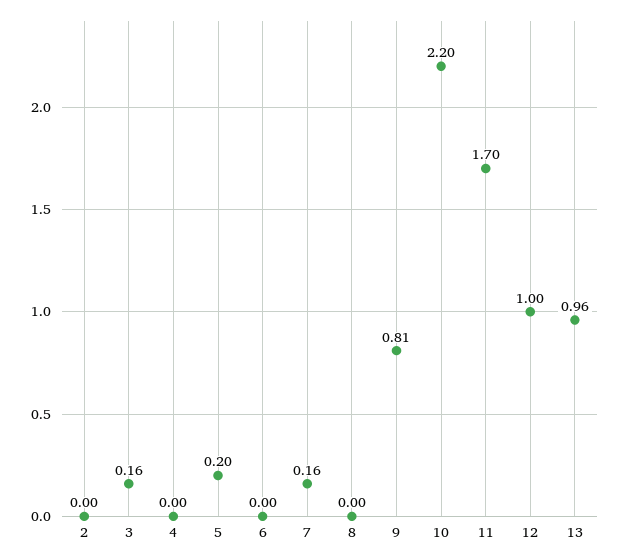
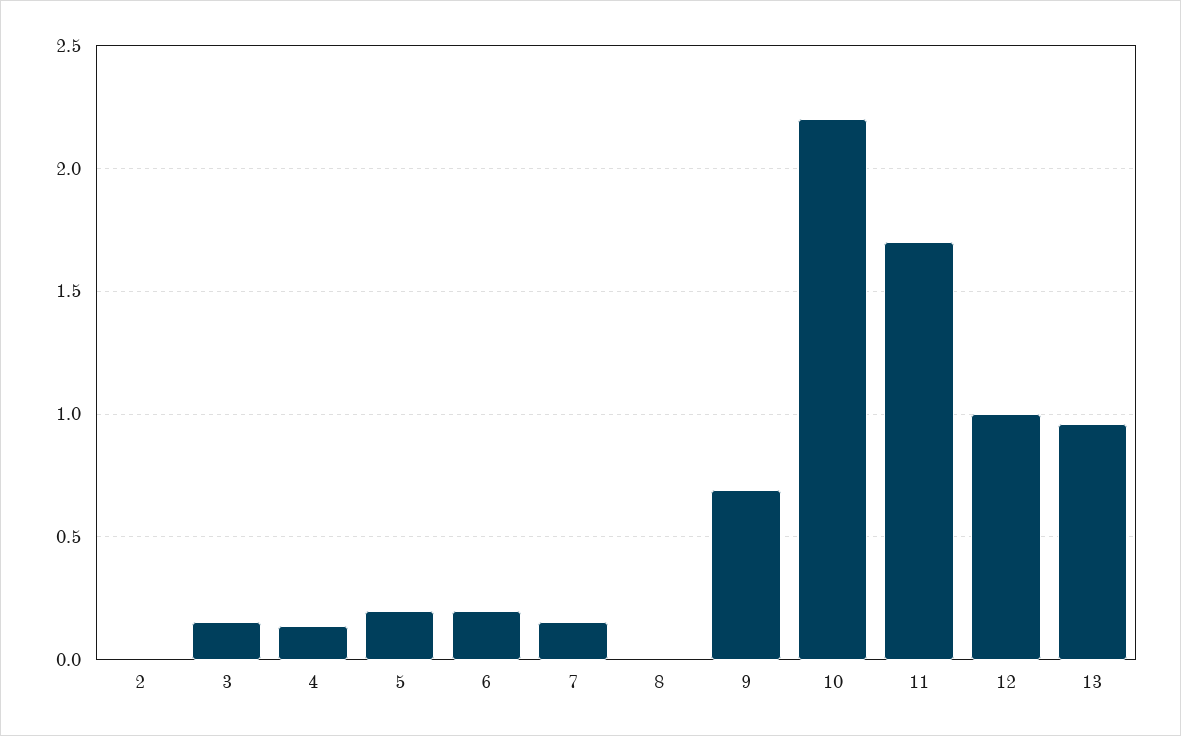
4: 0 -> 0.15
6: 0 -> 0.2
9: 0.81 -> 0.7

